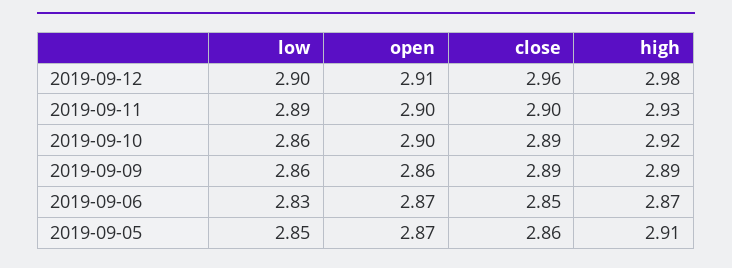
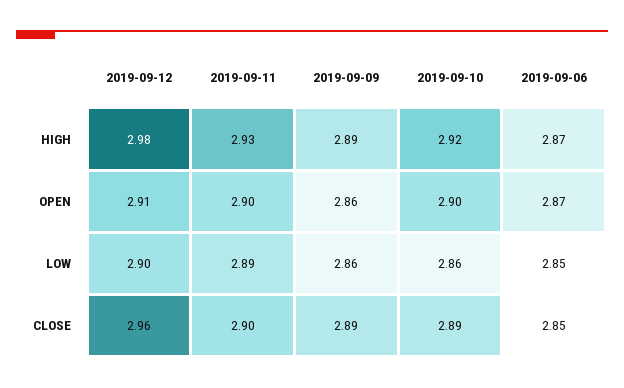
low, 2019-09-06: 2.83 -> 2.85
low, 2019-09-05: 2.85 -> none
open, 2019-09-05: 2.87 -> none
close, 2019-09-05: 2.86 -> none
high, 2019-09-05: 2.91 -> none

